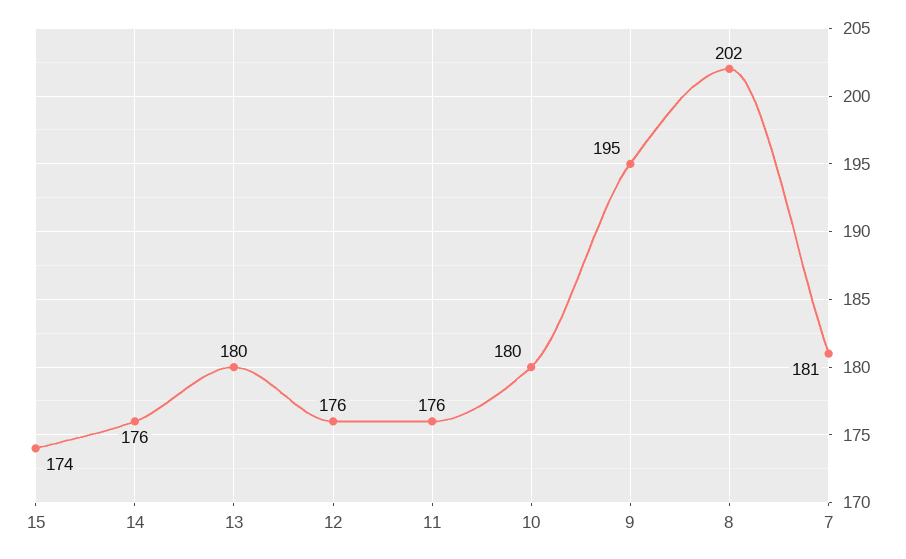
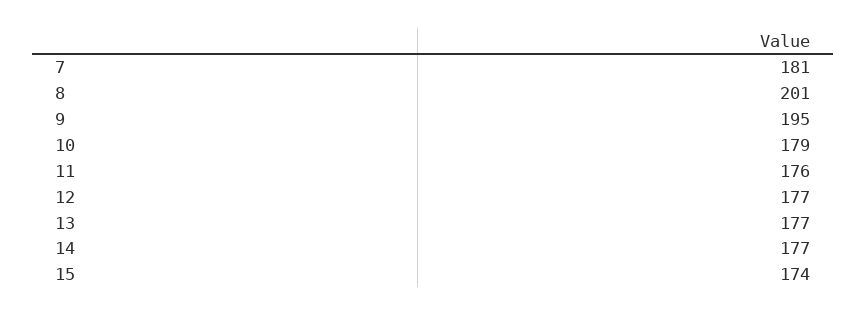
14: 176 -> 177
13: 180 -> 177
12: 176 -> 177
10: 180 -> 179
8: 202 -> 201

